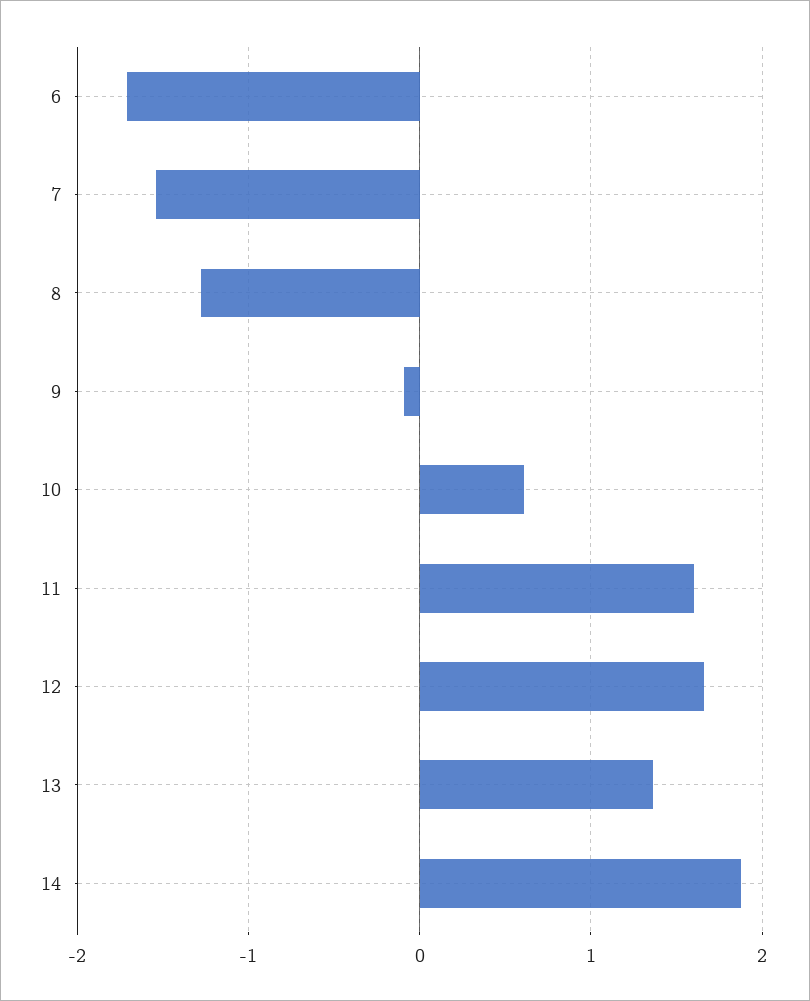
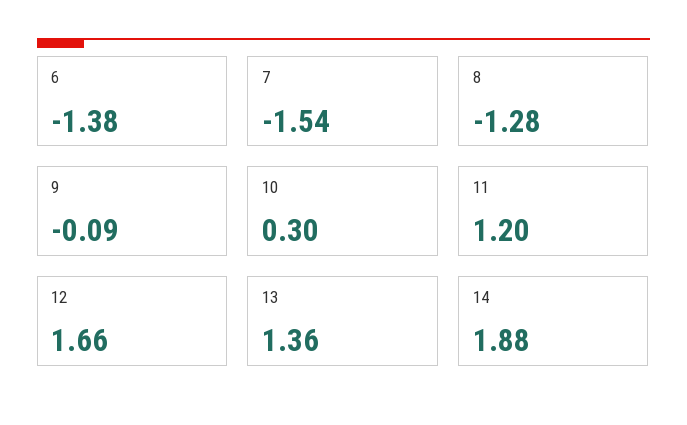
6: -1.7 -> -1.38
10: 0.6 -> 0.3
11: 1.6 -> 1.2

